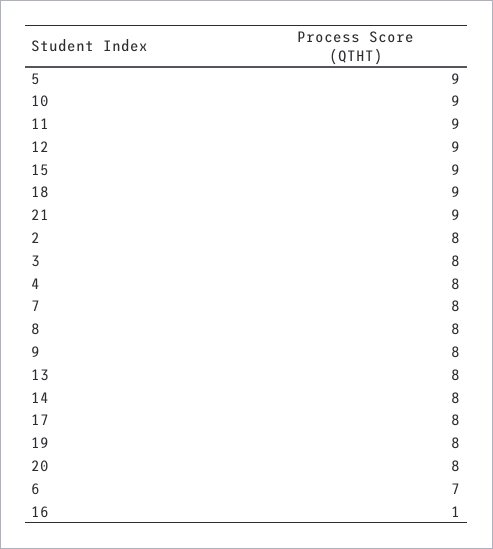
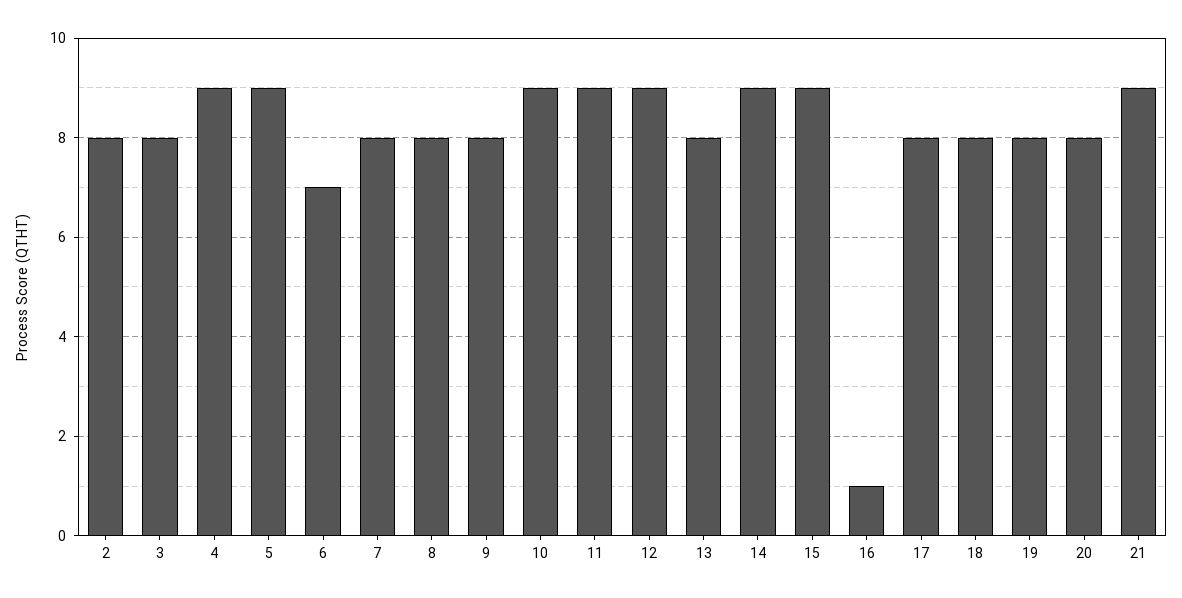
18: 9 -> 8
4: 8 -> 9
14: 8 -> 9

